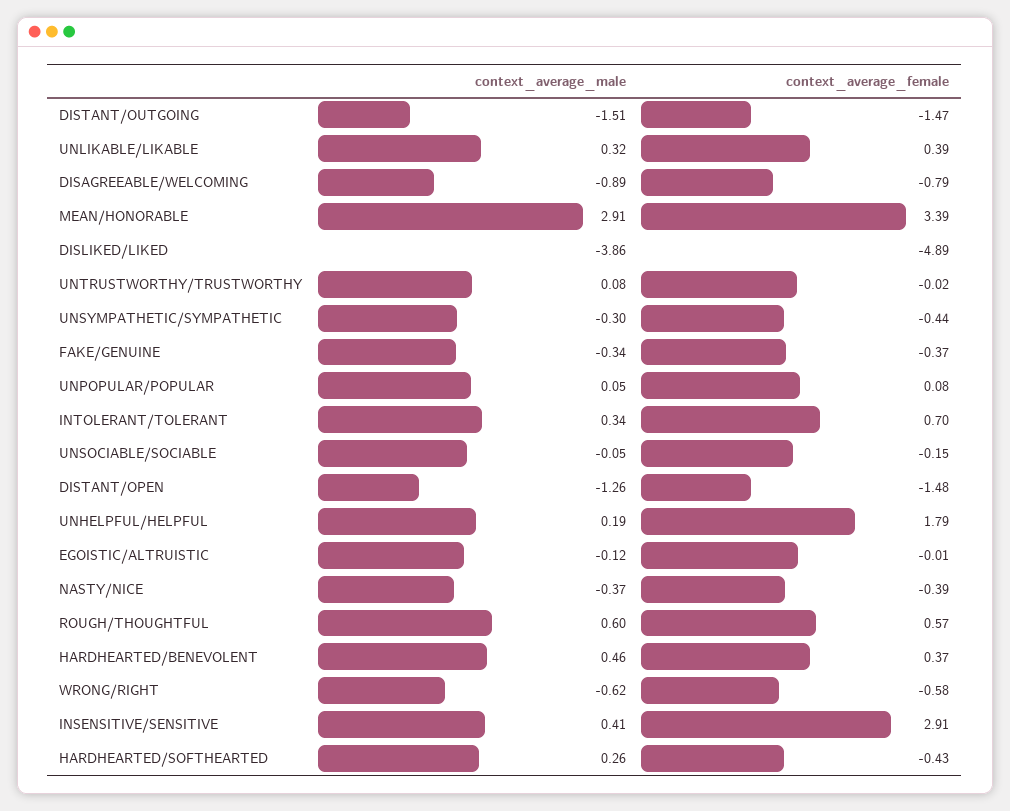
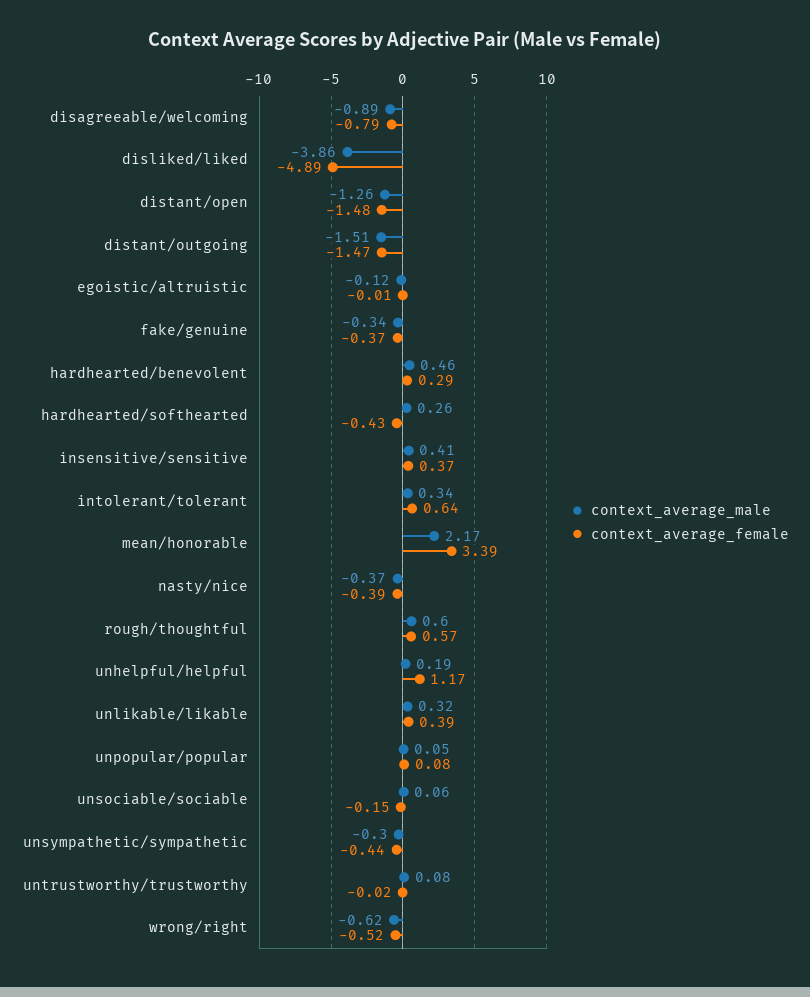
context_average_male, MEAN/HONORABLE: 2.91 -> 2.17
context_average_female, INTOLERANT/TOLERANT: 0.7 -> 0.64
context_average_male, UNSOCIABLE/SOCIABLE: -0.05 -> 0.06
context_average_female, UNHELPFUL/HELPFUL: 1.79 -> 1.17
context_average_female, HARDHEARTED/BENEVOLENT: 0.37 -> 0.29
context_average_female, WRONG/RIGHT: -0.58 -> -0.52
context_average_female, INSENSITIVE/SENSITIVE: 2.91 -> 0.37

